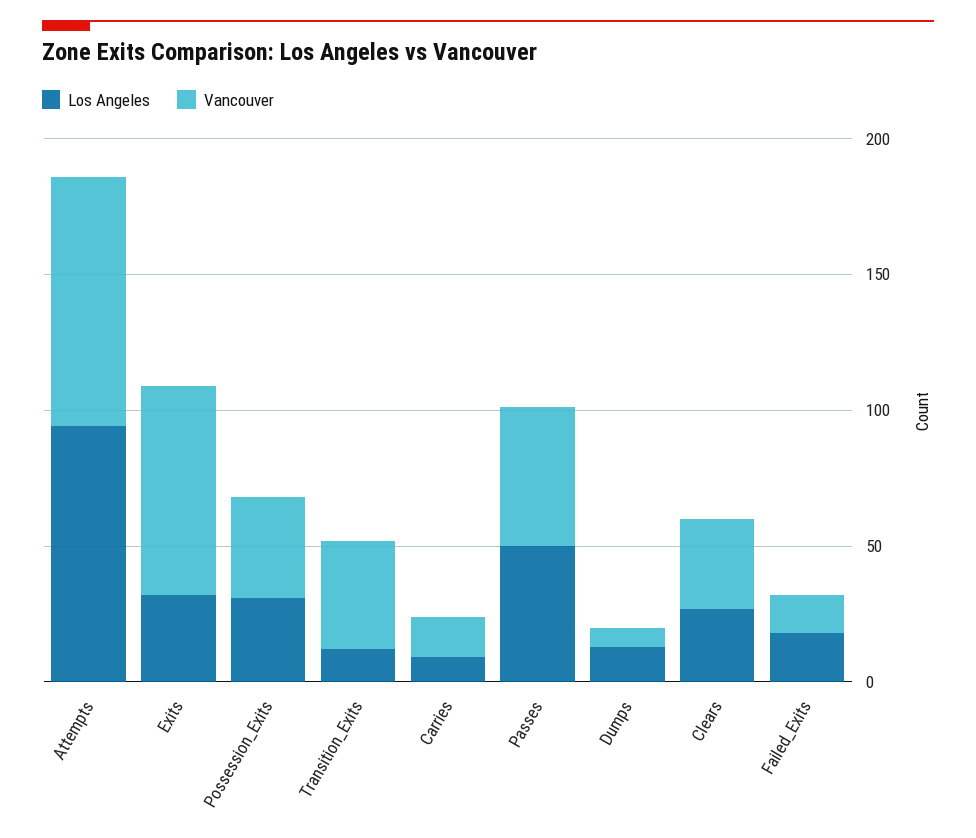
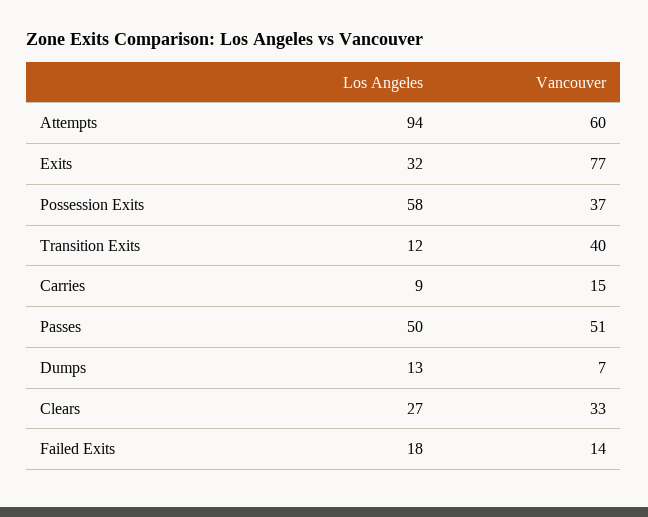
Vancouver, Attempts: 90 -> 60
Los Angeles, Possession_Exits: 30 -> 58

